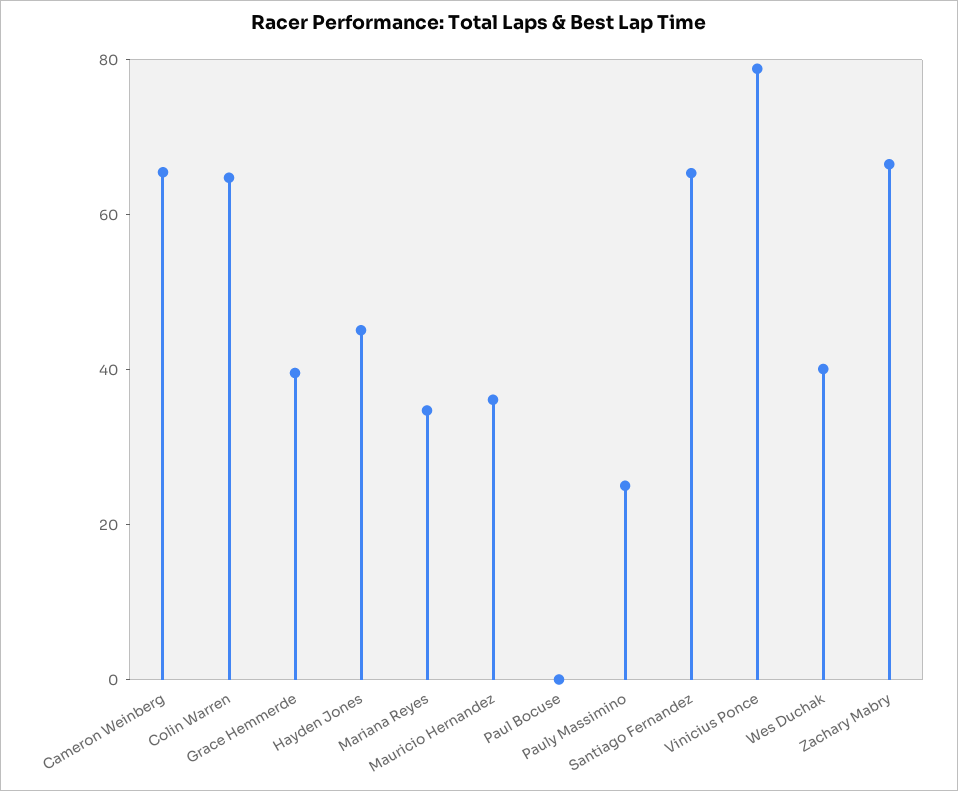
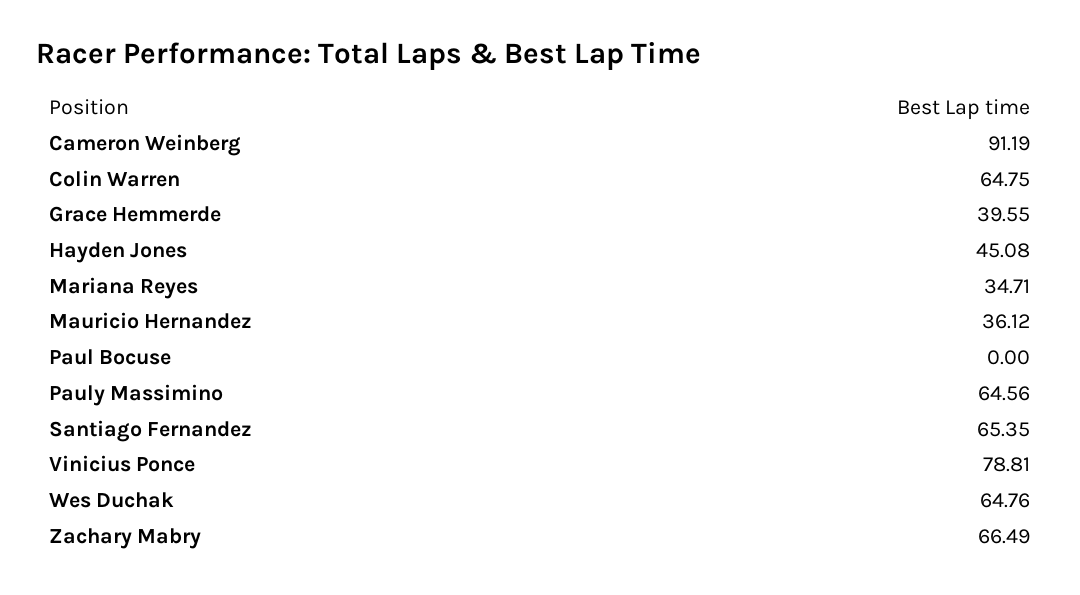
Cameron Weinberg: 65 -> 91.19
Pauly Massimino: 25 -> 64.56
Wes Duchak: 40 -> 64.76

